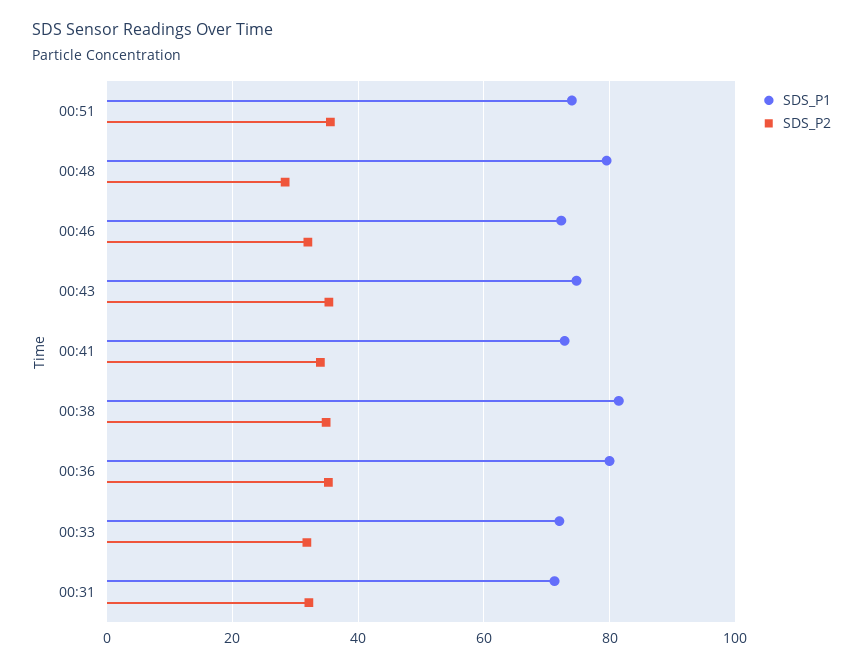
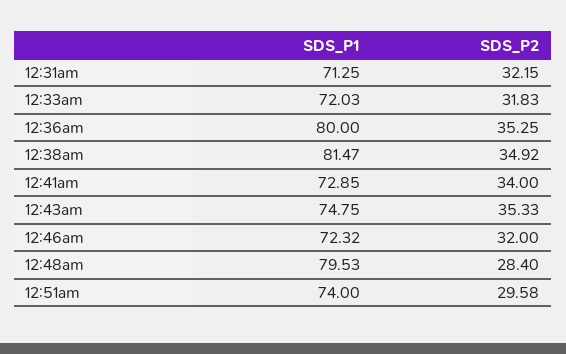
SDS_P2, 00:51: 36 -> 29.58

